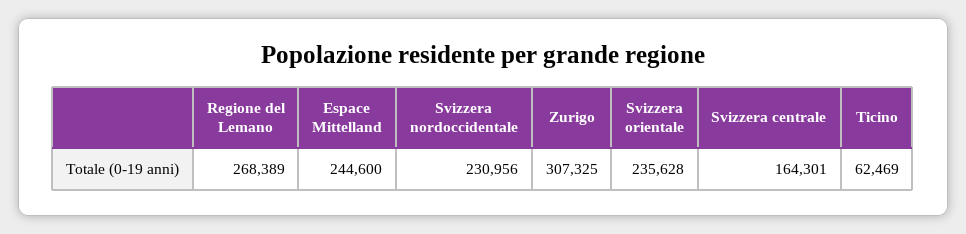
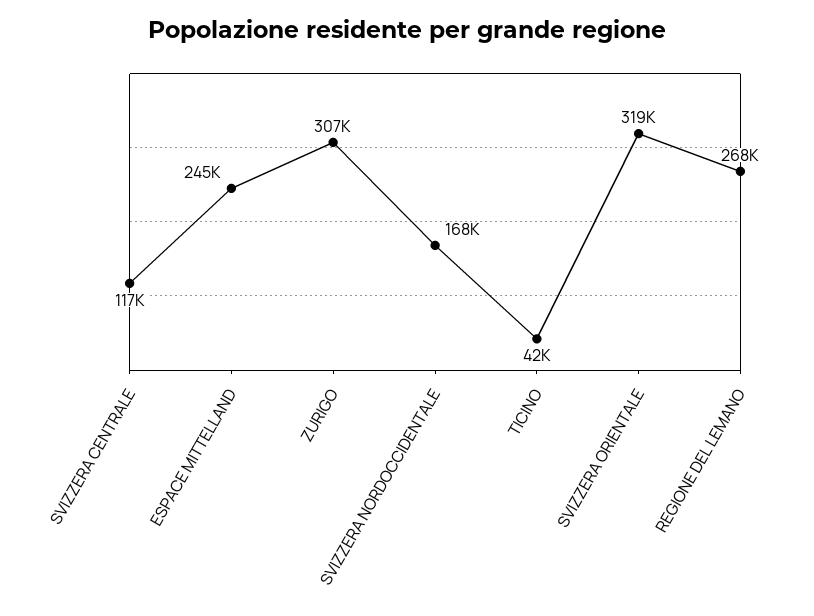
Svizzera nordoccidentale: 230956 -> 168000
Svizzera orientale: 235628 -> 319000
Svizzera centrale: 164301 -> 117000
Ticino: 62469 -> 42000

